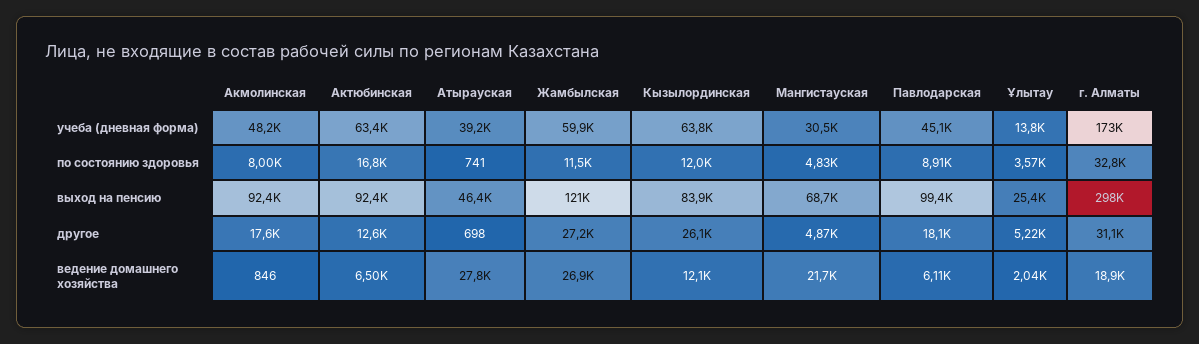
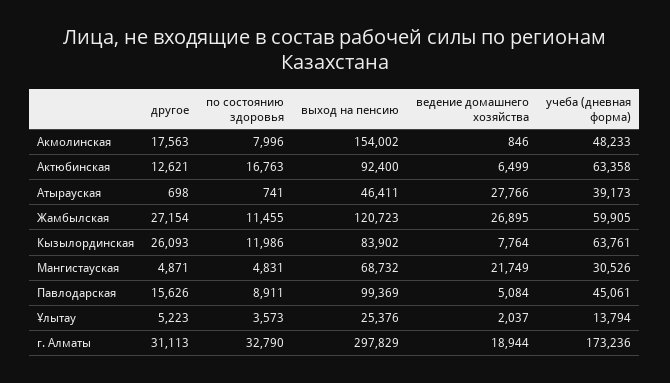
Акмолинская, выход на пенсию: 92400 -> 154002
Павлодарская, другое: 18100 -> 15626
Кызылординская, ведение домашнего хозяйства: 12100 -> 7764
Павлодарская, ведение домашнего хозяйства: 6110 -> 5084

